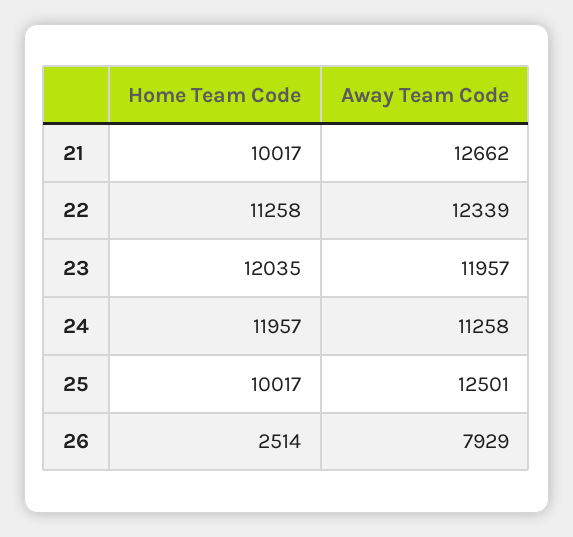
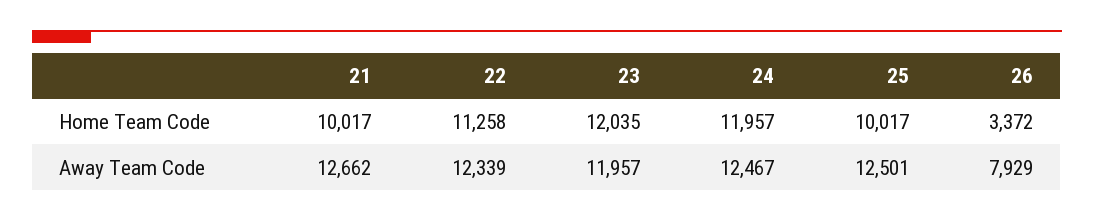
Away Team Code, 24: 11258 -> 12467
Home Team Code, 26: 2514 -> 3372

